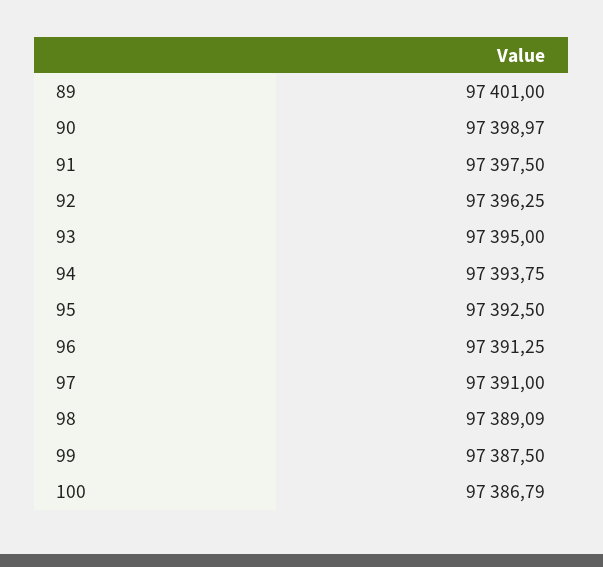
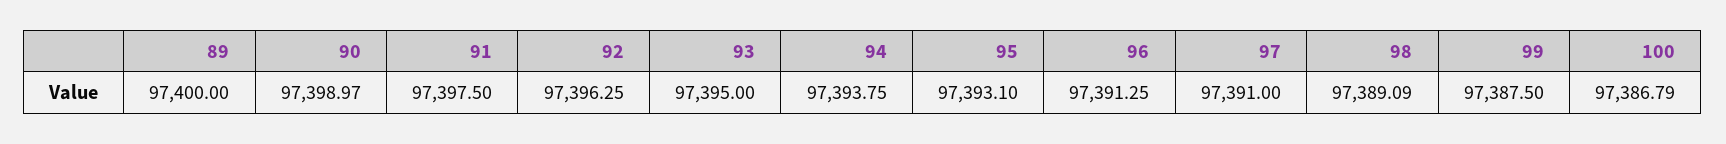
89: 97401 -> 97400
95: 97392.5 -> 97393.1

